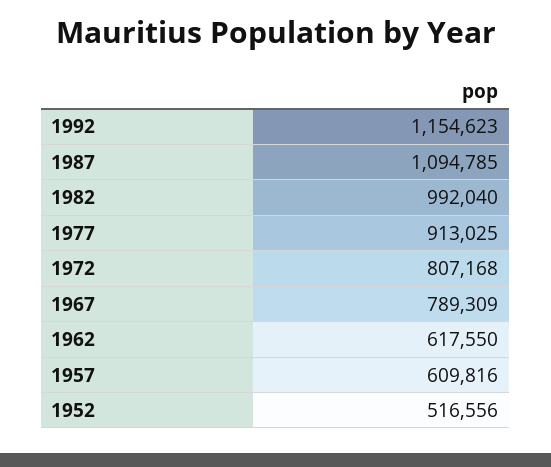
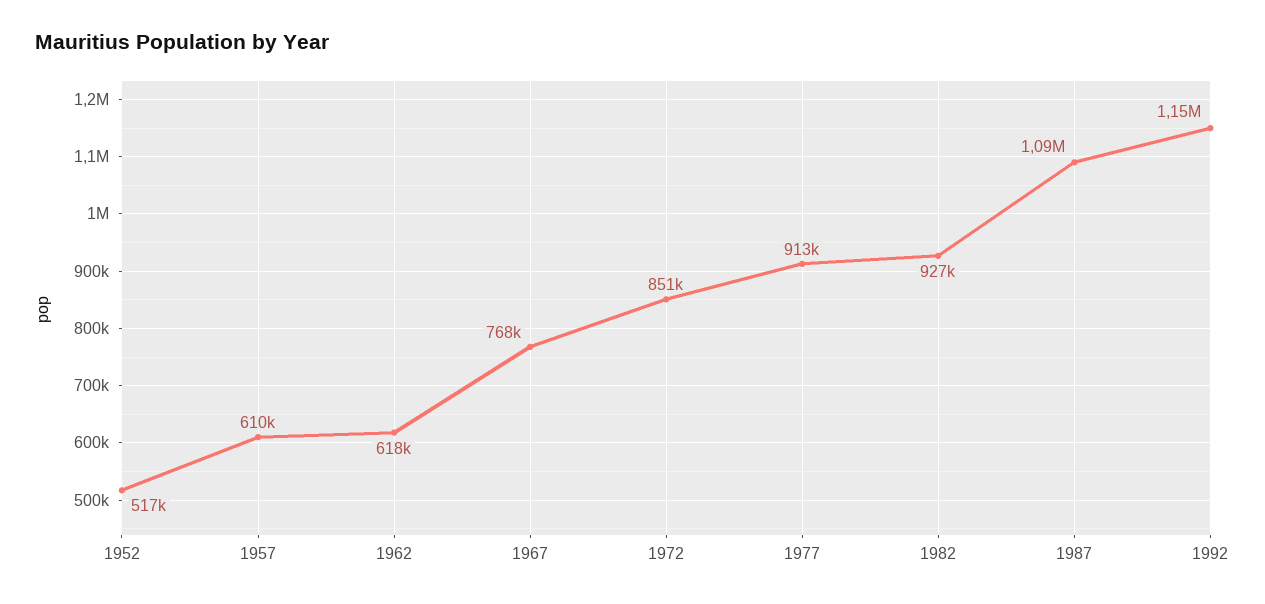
1982: 992040 -> 927000
1972: 807168 -> 851000
1967: 789309 -> 768000

